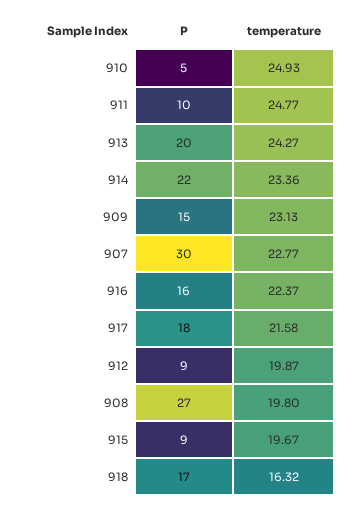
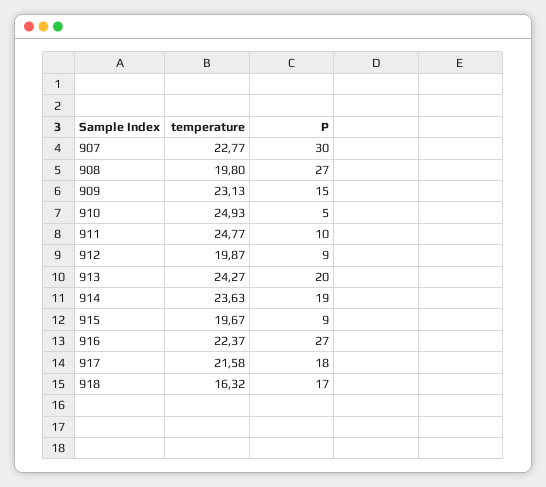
P, 914: 22 -> 19
temperature, 914: 23.36 -> 23.63
P, 916: 16 -> 27

